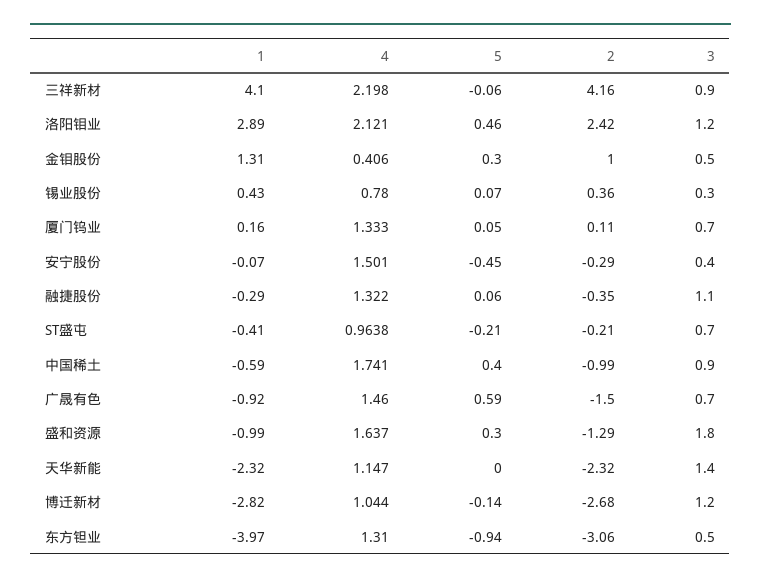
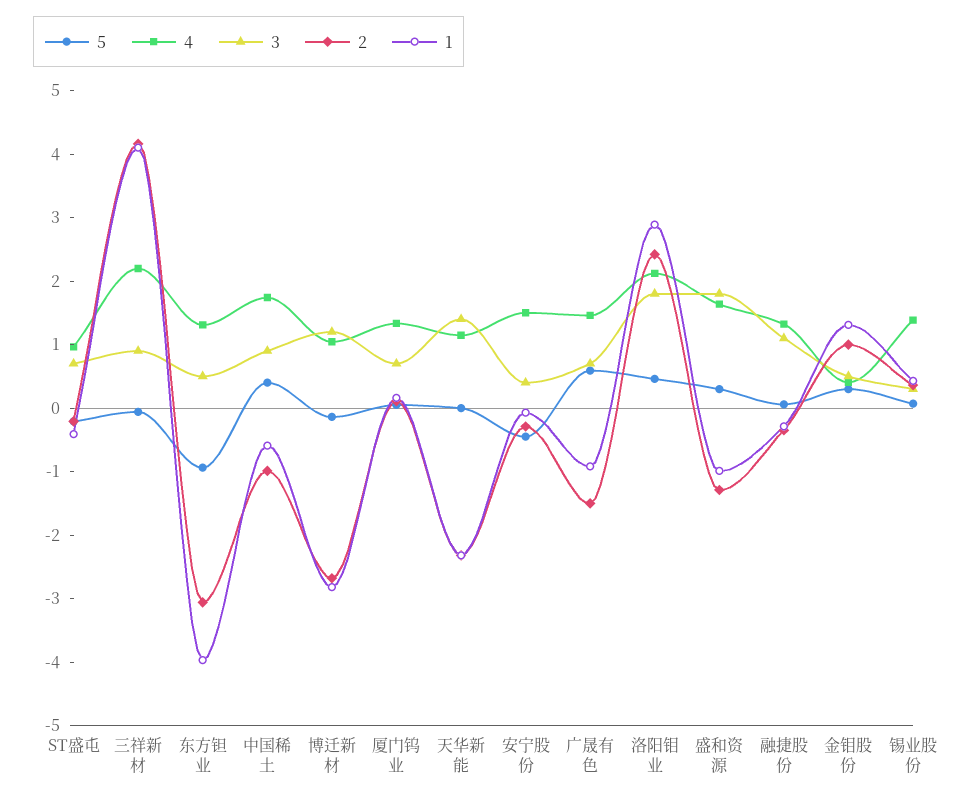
3, 洛阳钼业: 1.2 -> 1.8
4, 锡业股份: 0.78 -> 1.4

